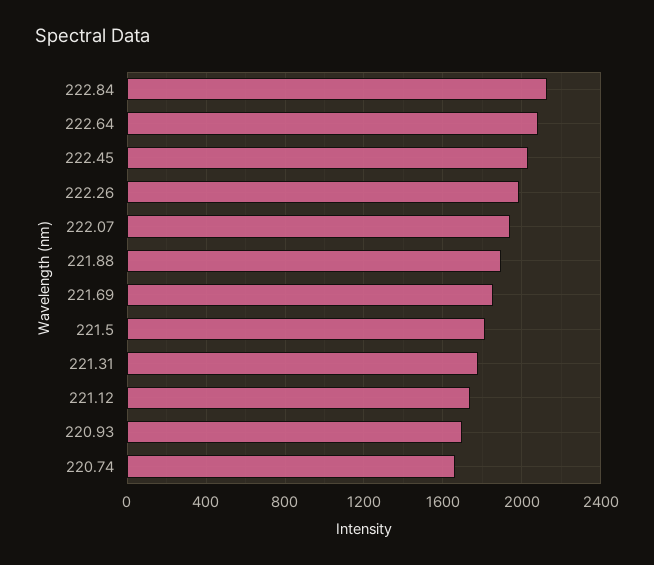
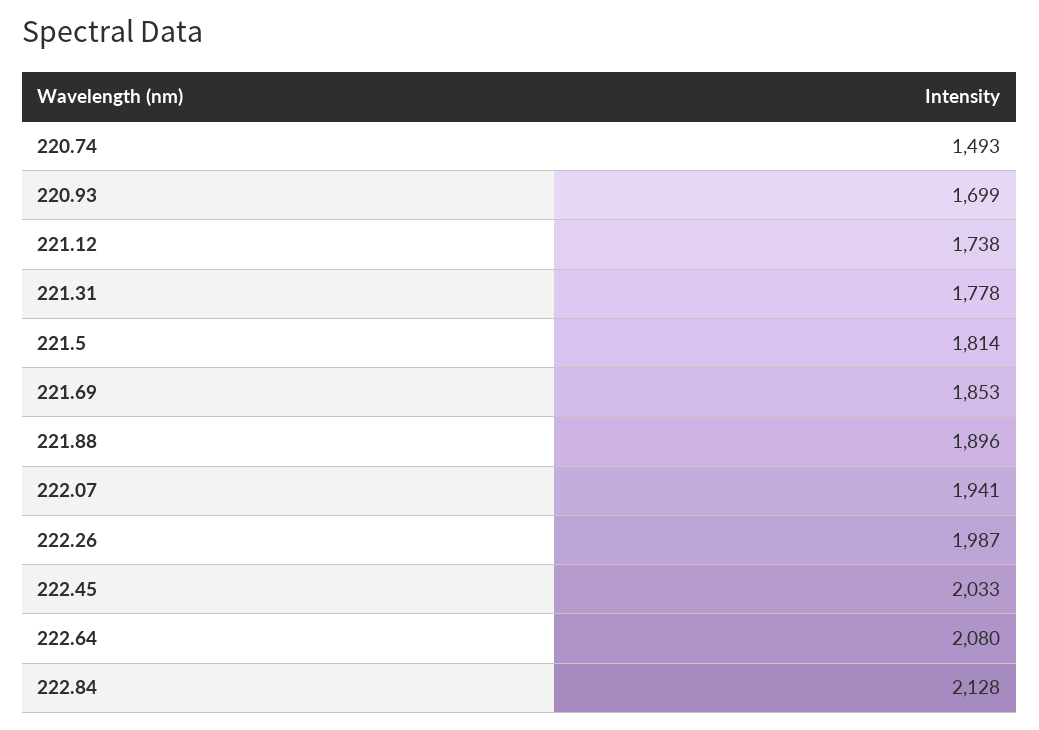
220.74: 1650 -> 1493

